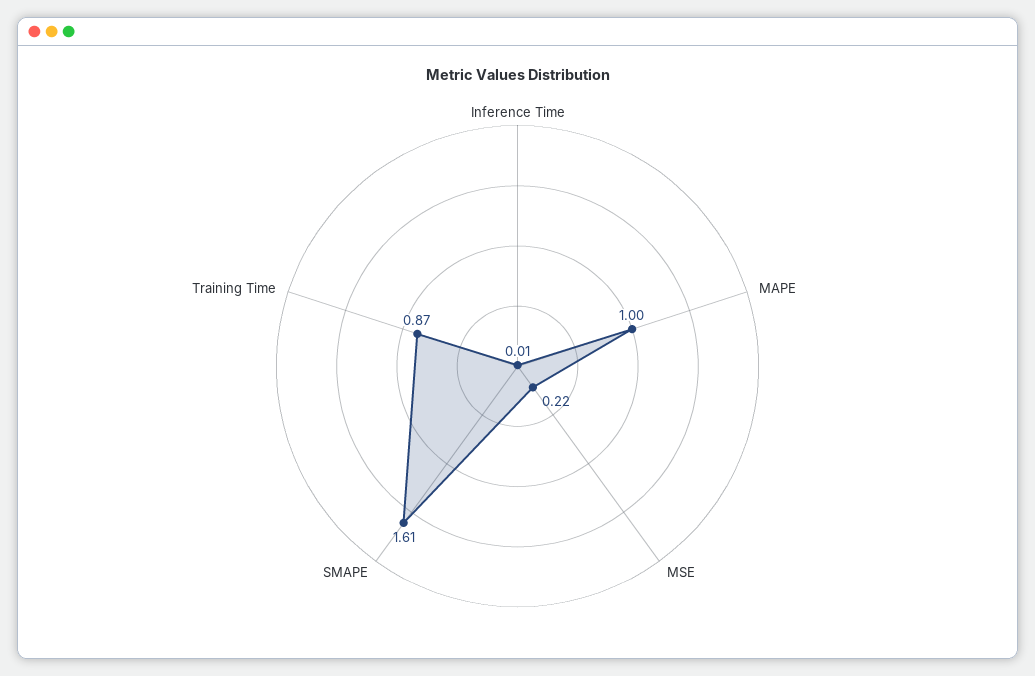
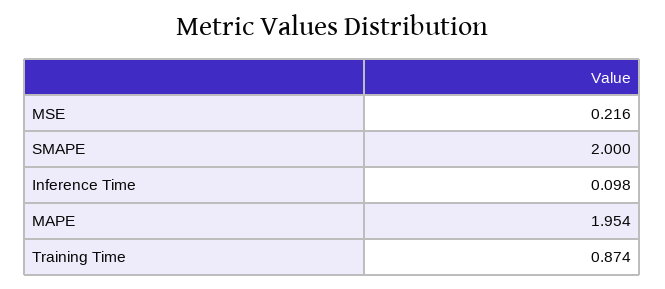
Inference Time: 0.01 -> 0.098
MAPE: 1 -> 1.954
SMAPE: 1.61 -> 2

